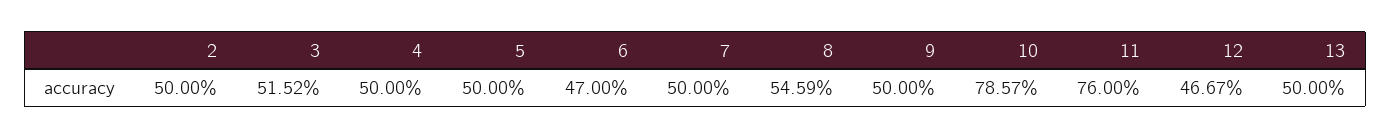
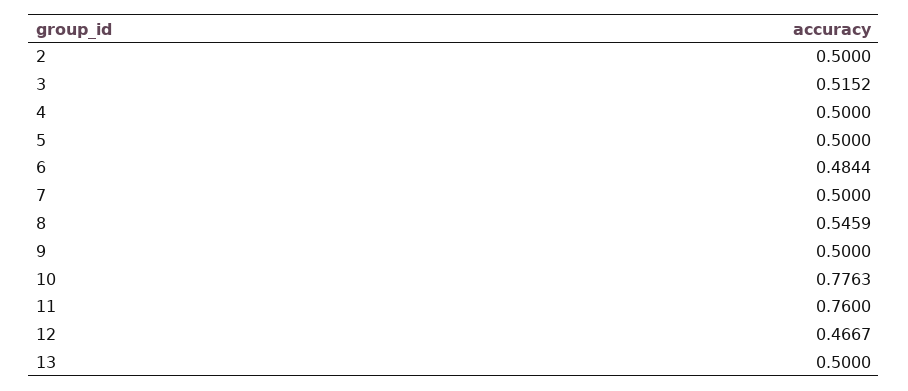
6: 0.47 -> 0.4844
10: 0.7857 -> 0.7763

